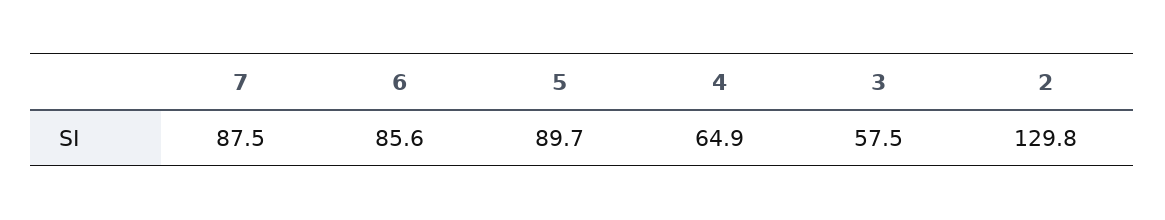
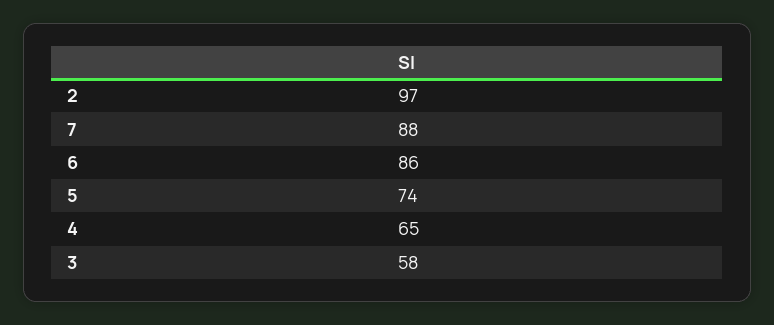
5: 89.7 -> 74
2: 129.8 -> 97

